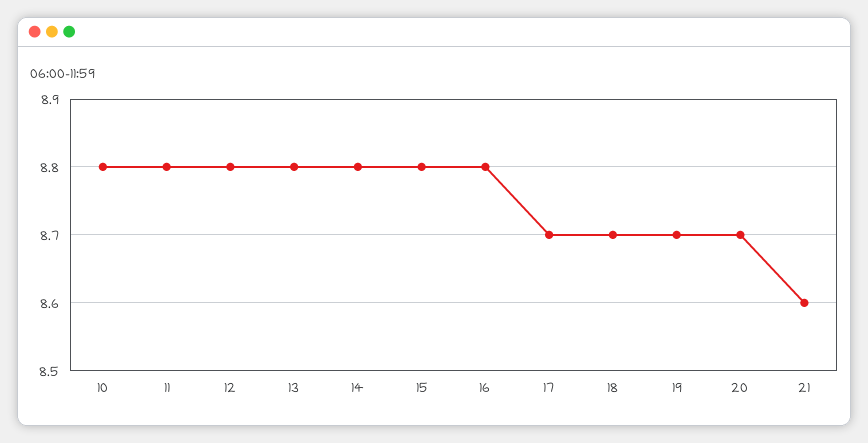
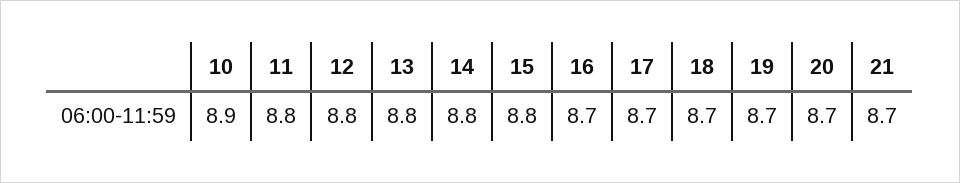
10: 8.8 -> 8.9
16: 8.8 -> 8.7
21: 8.6 -> 8.7

